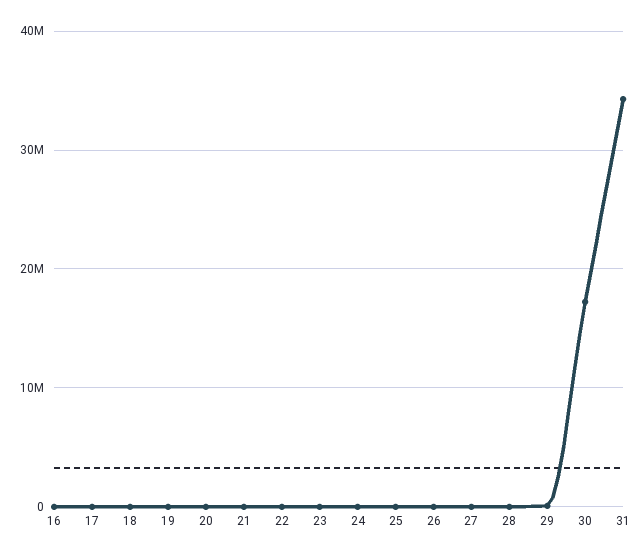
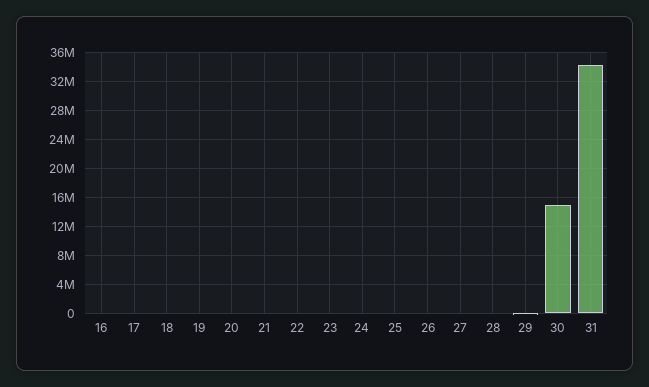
30: 17000000 -> 15000000

